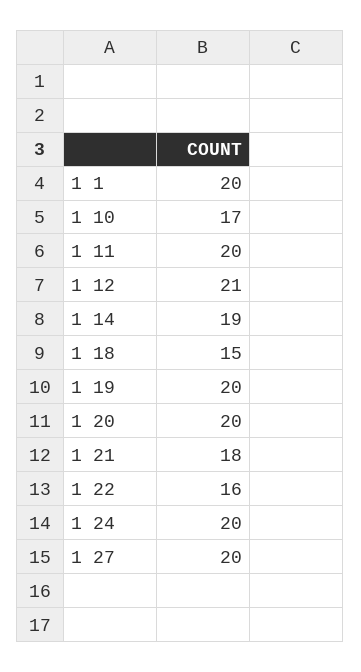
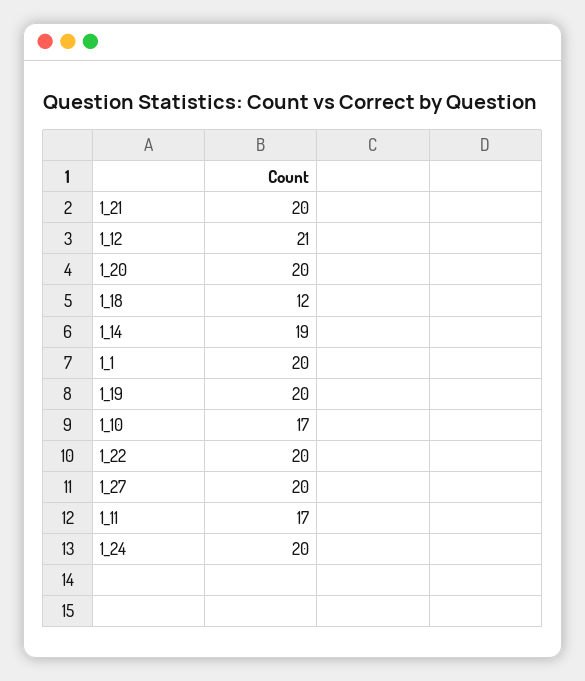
1 11: 20 -> 17
1 18: 15 -> 12
1 21: 18 -> 20
1 22: 16 -> 20

